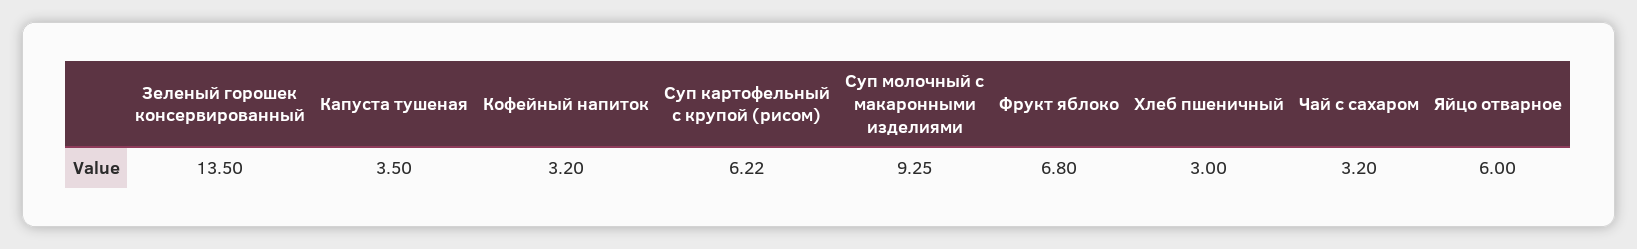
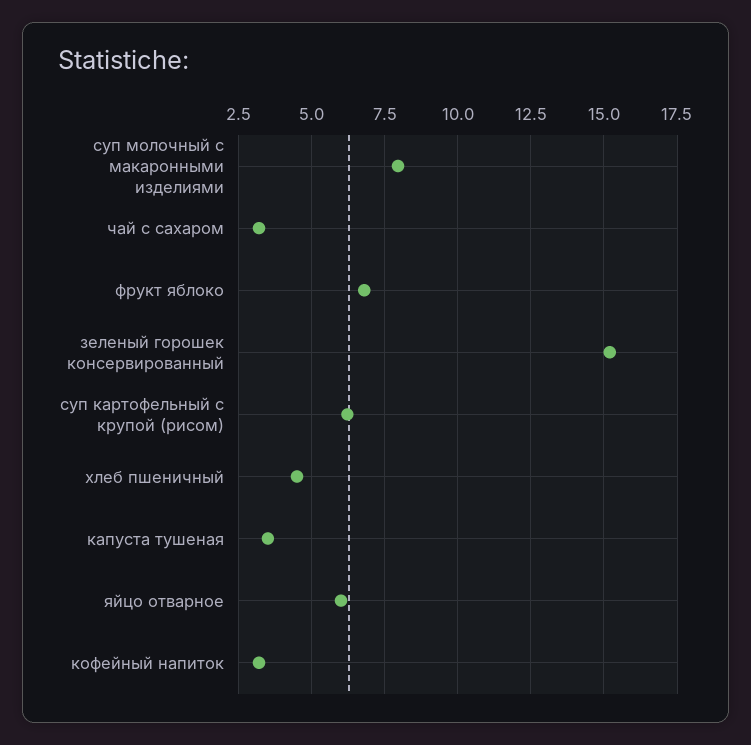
Зеленый горошек консервированный: 13.5 -> 15.25
Суп молочный с макаронными изделиями: 9.25 -> 8
Хлеб пшеничный: 3 -> 4.5

